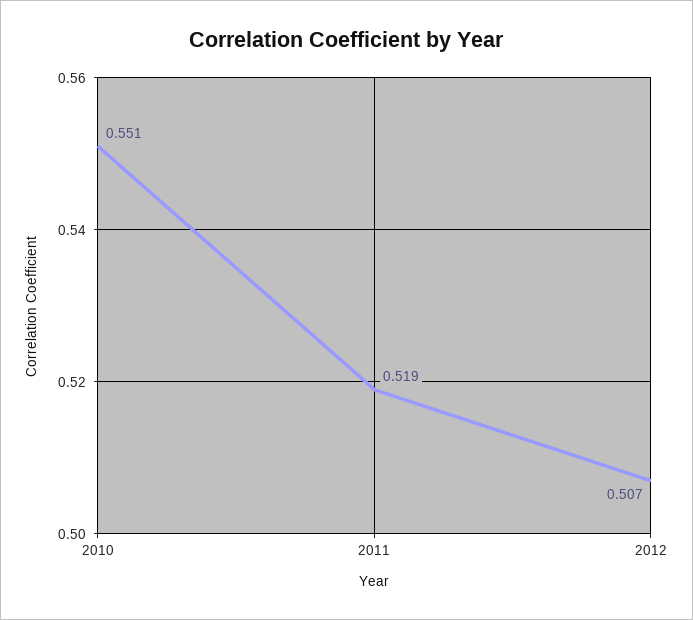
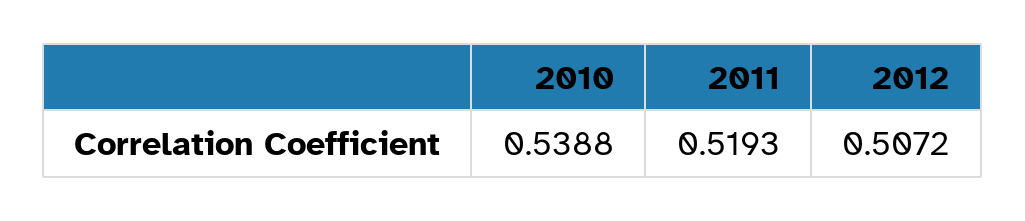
2010: 0.551 -> 0.5388

